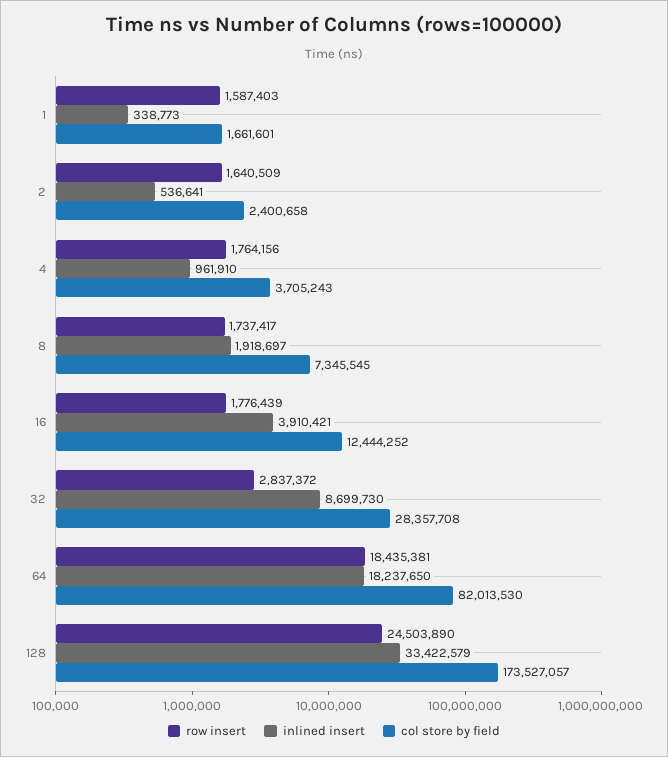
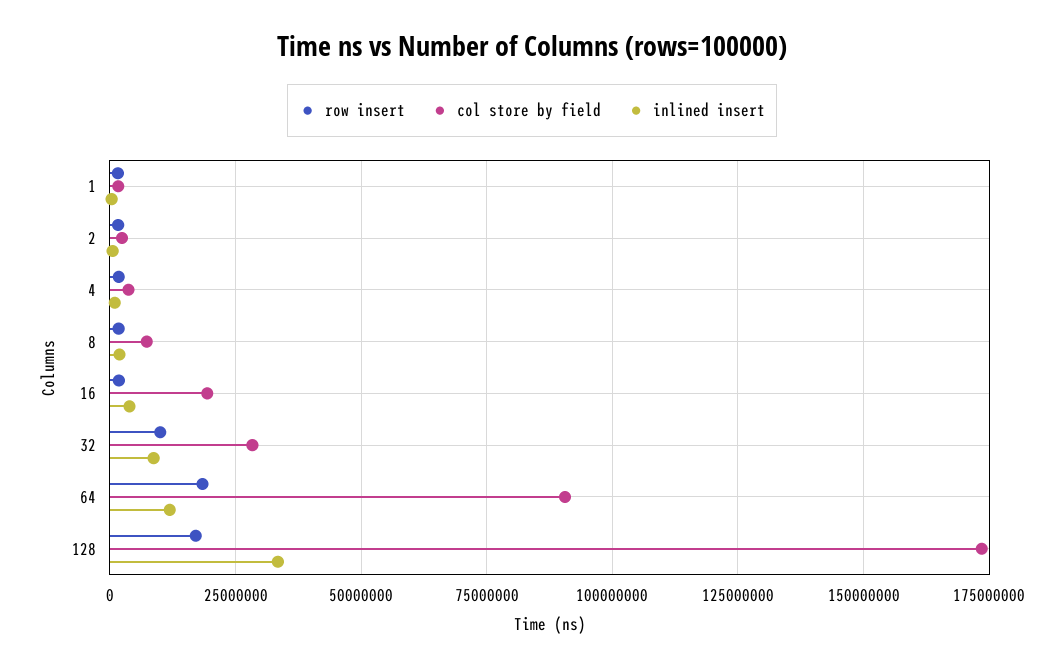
col store by field, 16: 12444252 -> 20000000
row insert, 32: 2837372 -> 10000000
inlined insert, 64: 18237650 -> 12500000
col store by field, 64: 82013530 -> 90000000
row insert, 128: 24503890 -> 17500000

